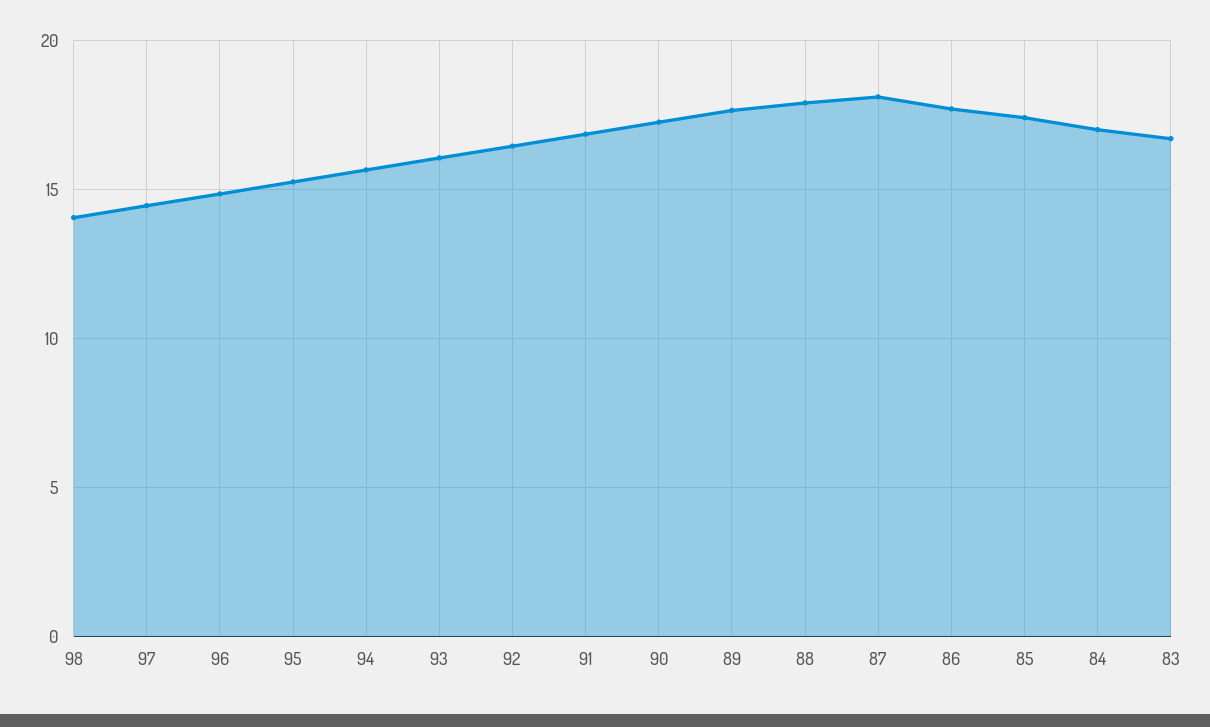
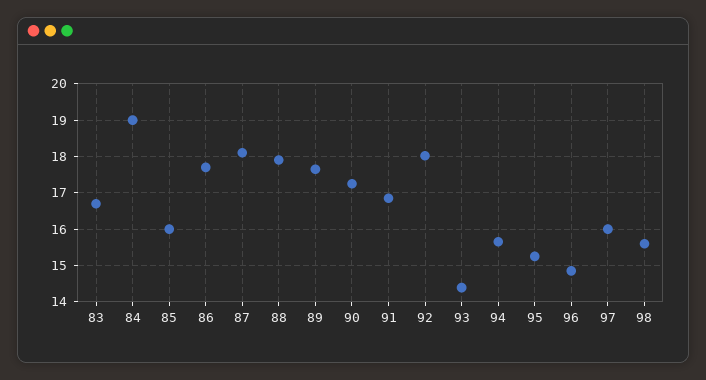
98: 14 -> 15.6
97: 14.5 -> 16
93: 16 -> 14.4
92: 16.5 -> 18
85: 17.5 -> 16
84: 17 -> 19

